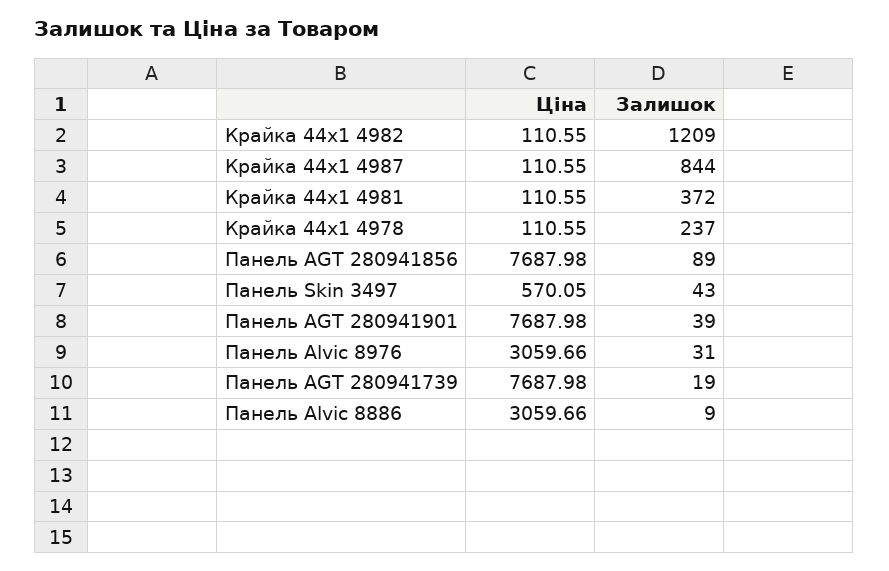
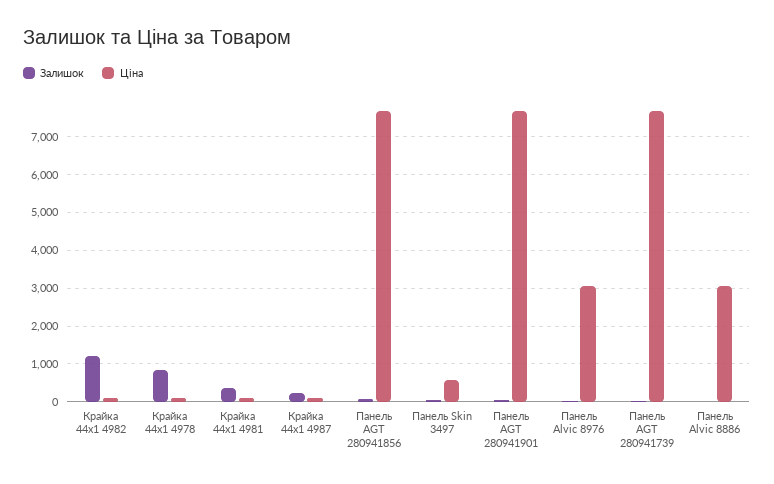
Залишок, Крайка 44x1 4987: 844 -> 200
Залишок, Крайка 44x1 4978: 237 -> 800

